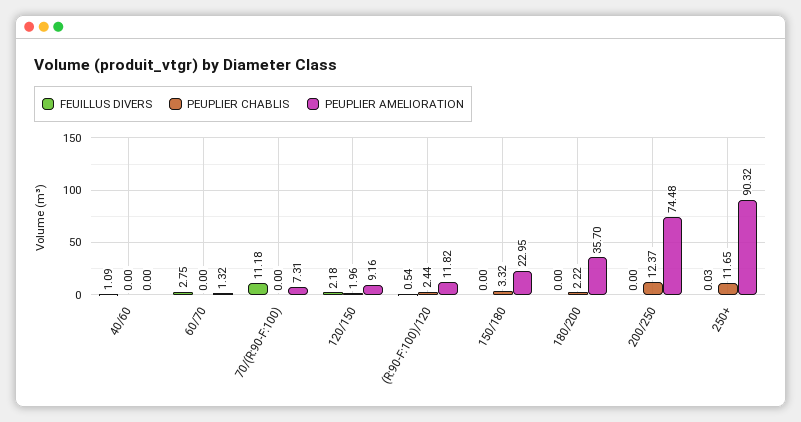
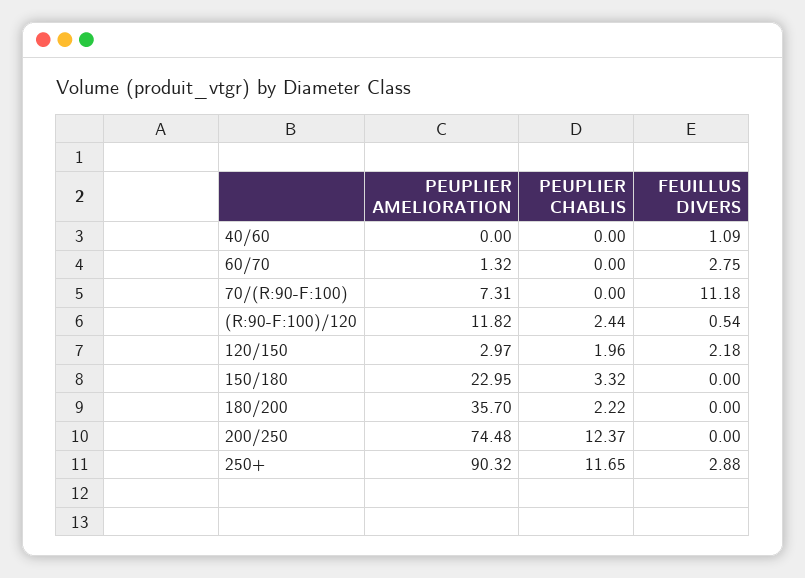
PEUPLIER AMELIORATION, 120/150: 9.16 -> 2.97
FEUILLUS DIVERS, 250+: 0.03 -> 2.88

